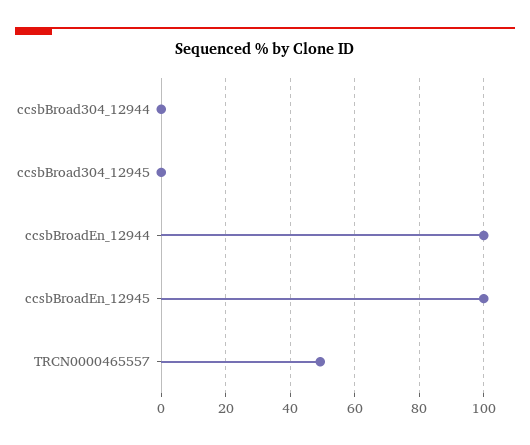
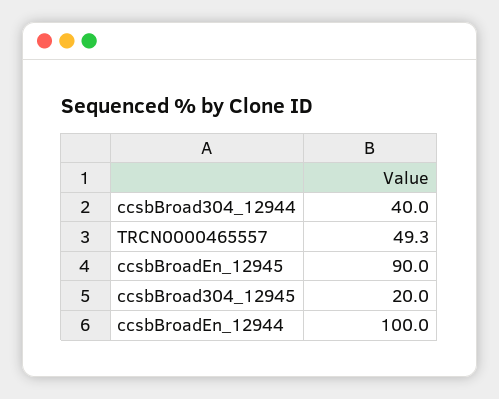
ccsbBroad304_12944: 0 -> 40
ccsbBroad304_12945: 0 -> 20
ccsbBroadEn_12945: 100 -> 90

